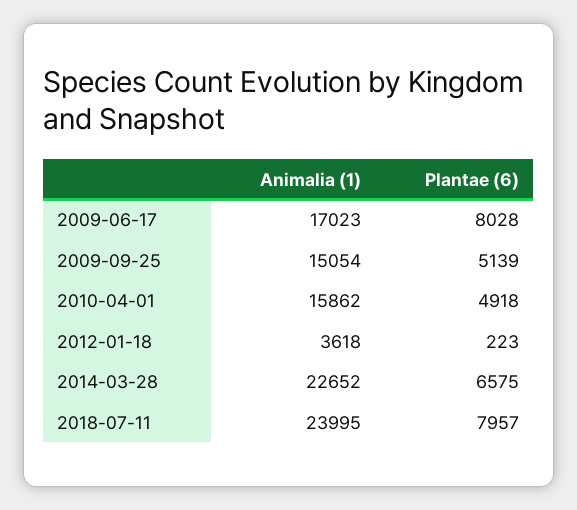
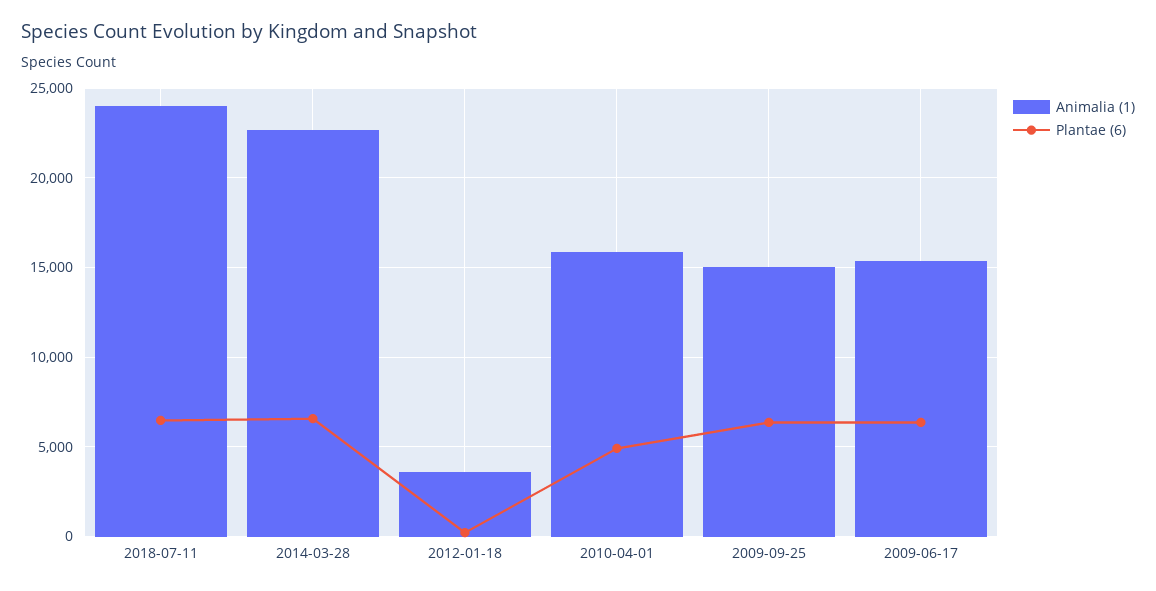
Animalia (1), 2009-06-17: 17023 -> 15500
Plantae (6), 2009-06-17: 8028 -> 6500
Plantae (6), 2009-09-25: 5139 -> 6500
Plantae (6), 2018-07-11: 7957 -> 6500

